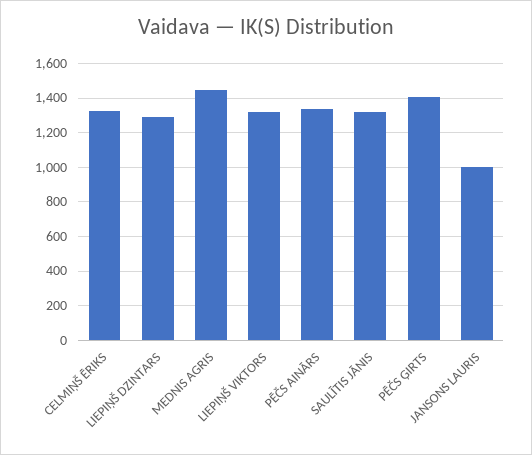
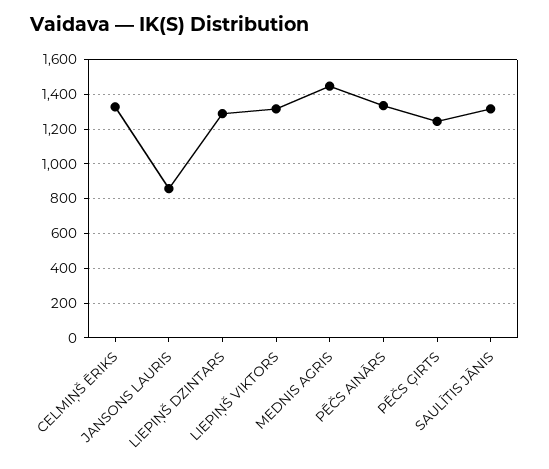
PĒČS ĢIRTS: 1400 -> 1250
JANSONS LAURIS: 1000 -> 850

